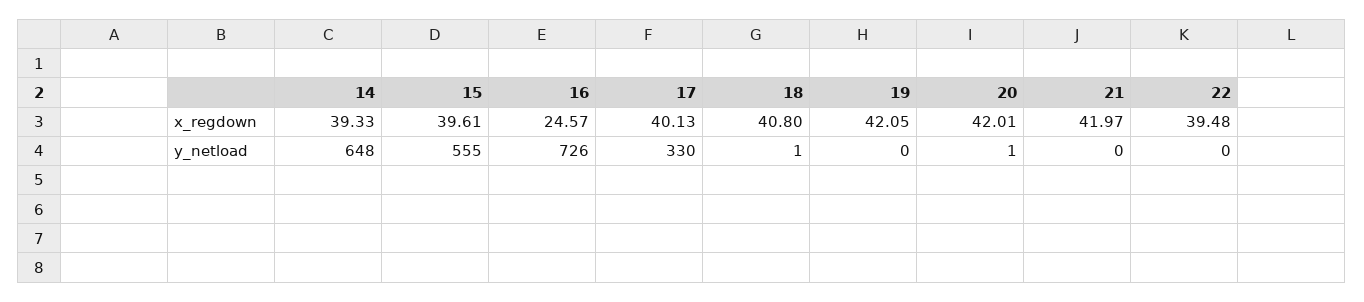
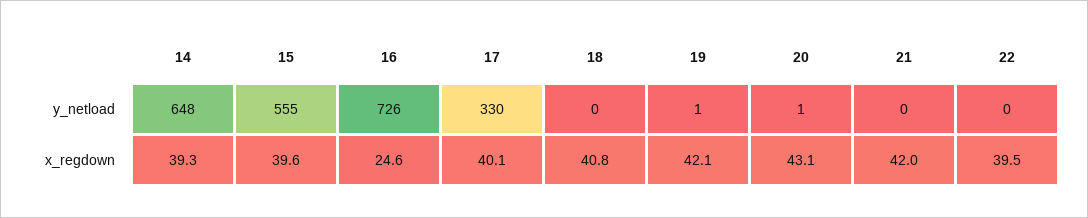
20, x_regdown: 42.01 -> 43.1
18, y_netload: 1 -> 0
19, y_netload: 0 -> 1

